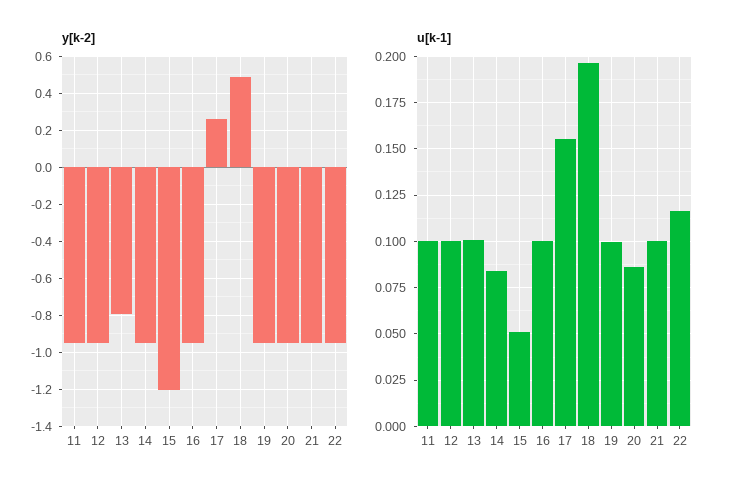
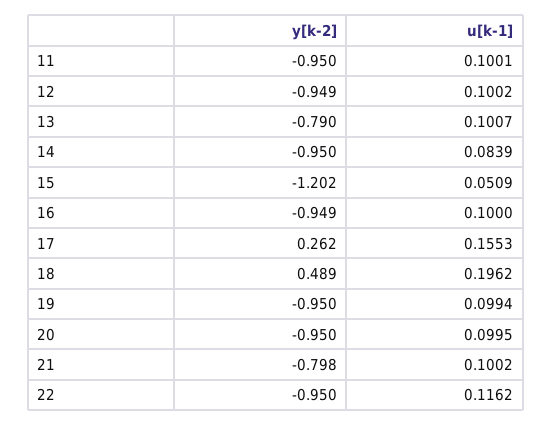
y[k-2], 21: -0.95 -> -0.798
u[k-1], 20: 0.085 -> 0.0995

